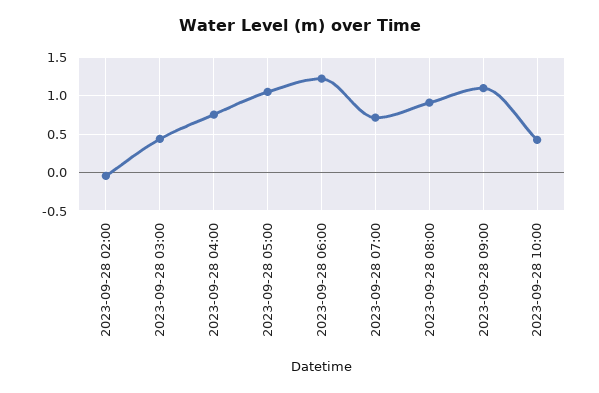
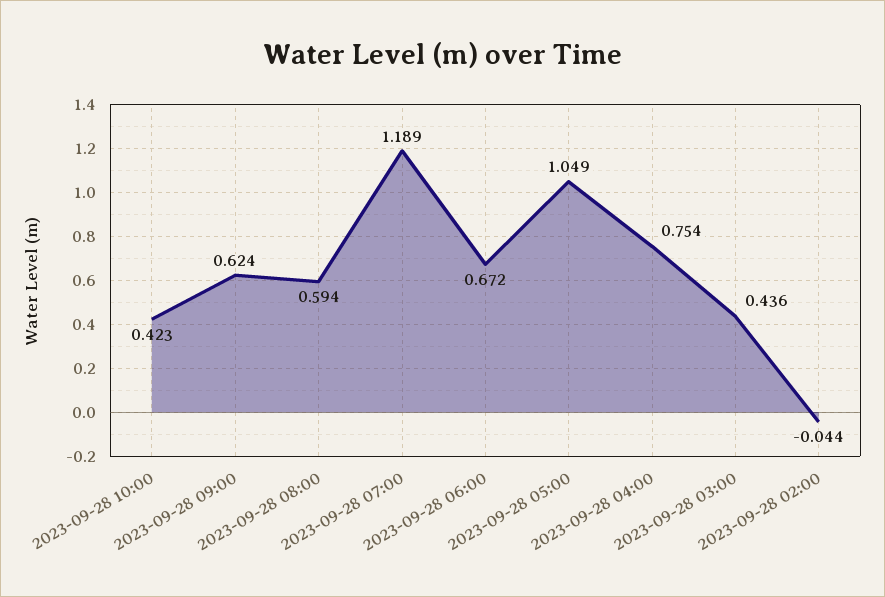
2023-09-28 06:00: 1.2 -> 0.672
2023-09-28 07:00: 0.7 -> 1.189
2023-09-28 08:00: 0.9 -> 0.594
2023-09-28 09:00: 1.1 -> 0.624

